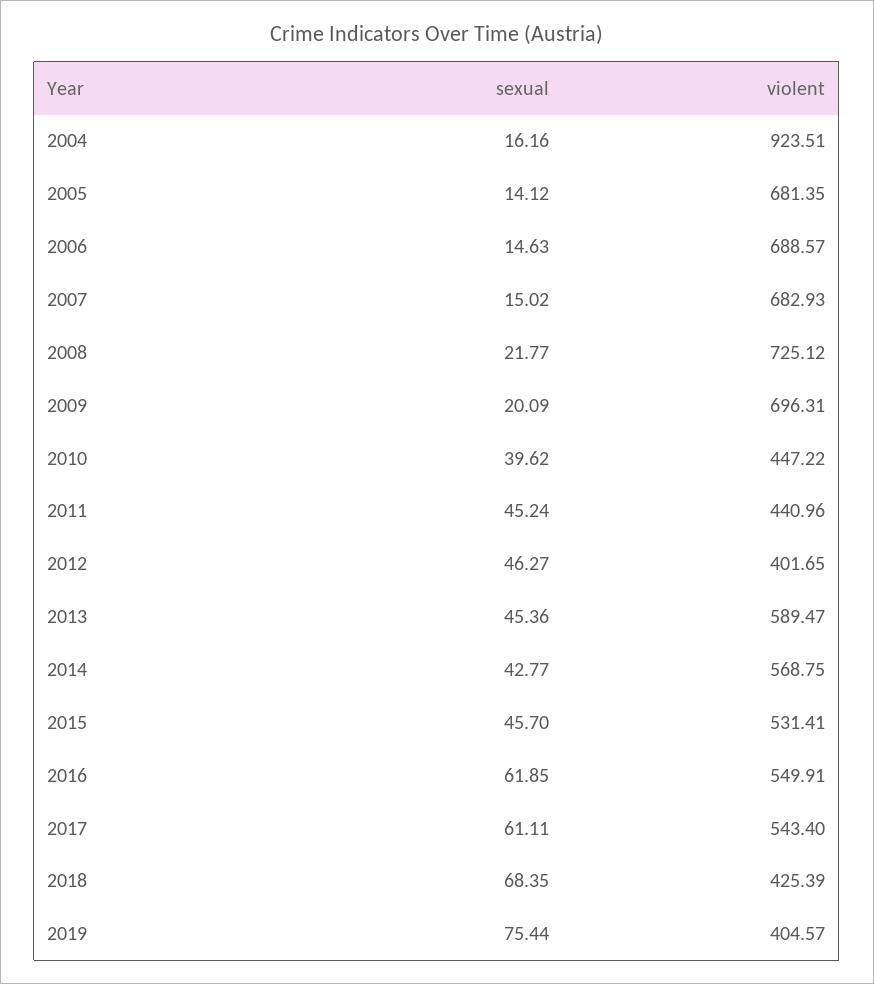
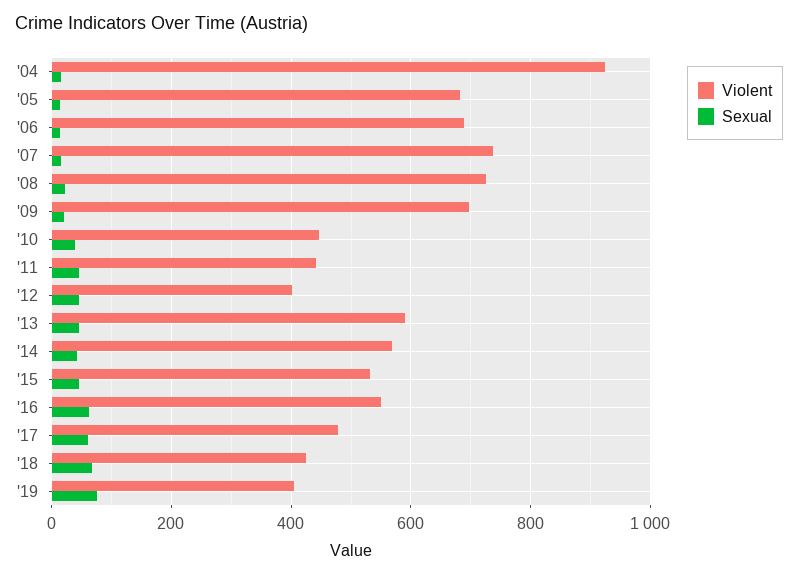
violent, 2007: 682.93 -> 740
violent, 2017: 543.4 -> 480

